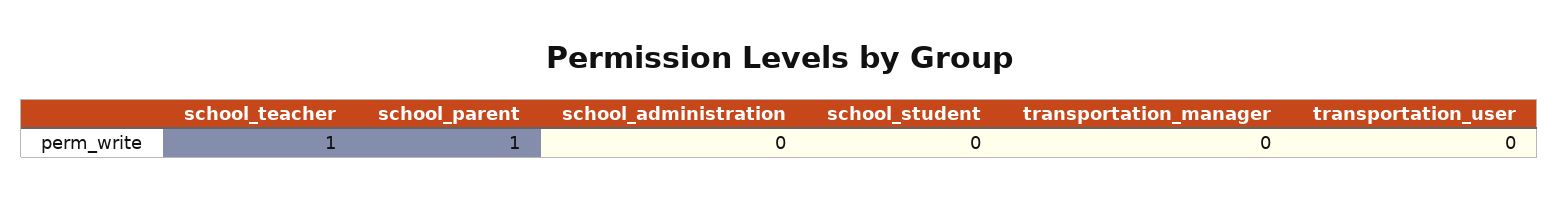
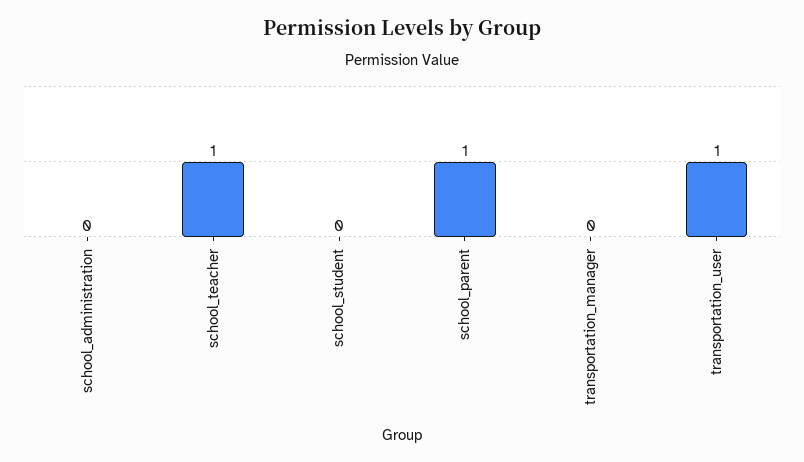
transportation_user: 0 -> 1

